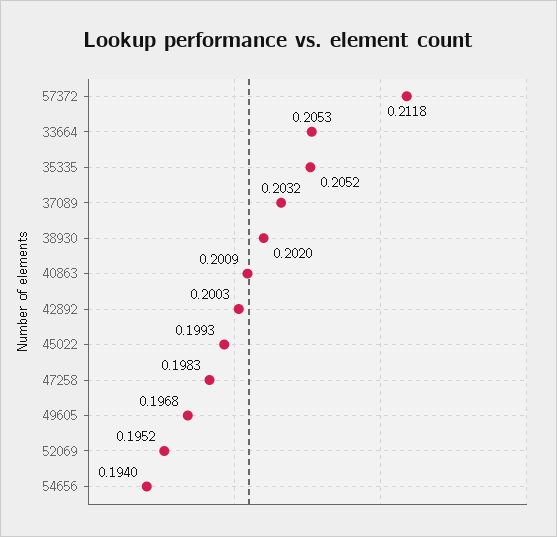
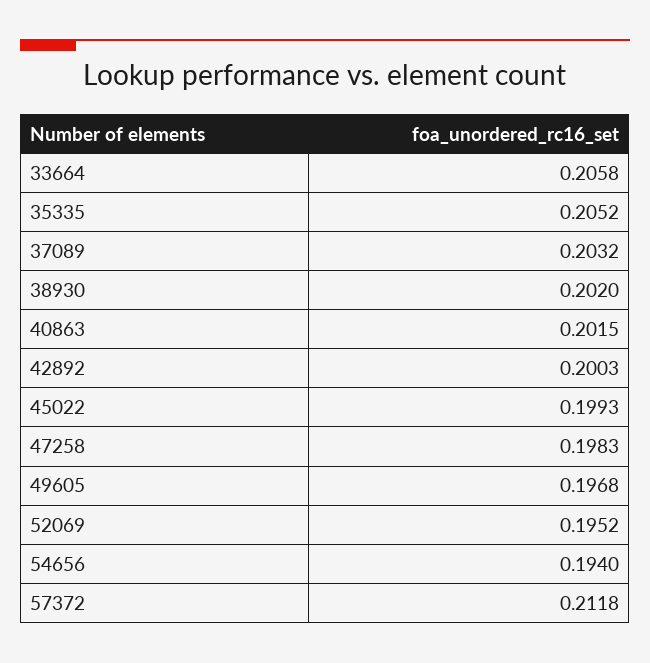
33664: 0.2053 -> 0.2058
40863: 0.2009 -> 0.2015

